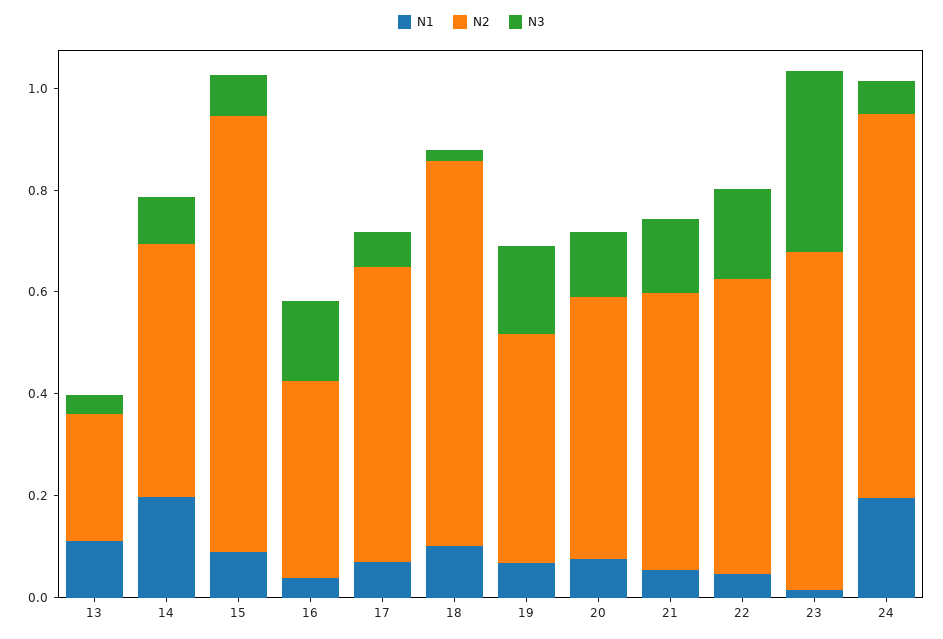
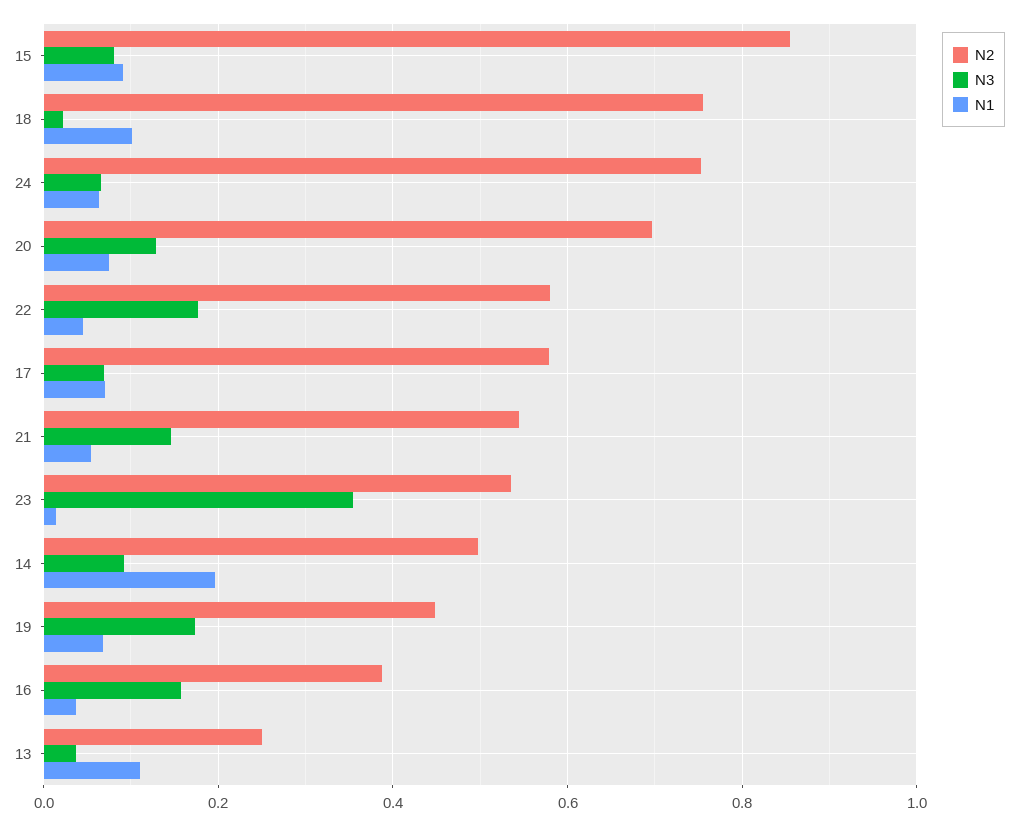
N2, 20: 0.5 -> 0.7
N2, 23: 0.65 -> 0.54
N1, 24: 0.2 -> 0.06

